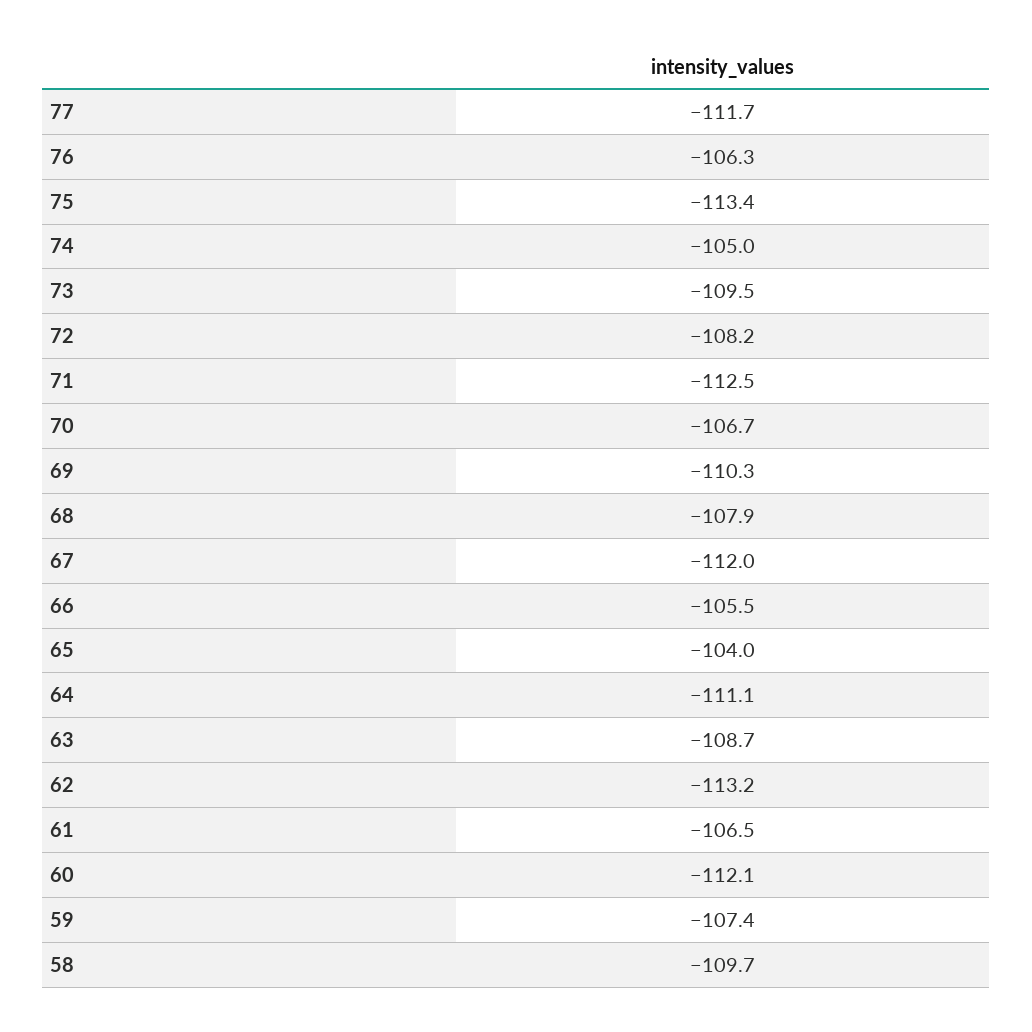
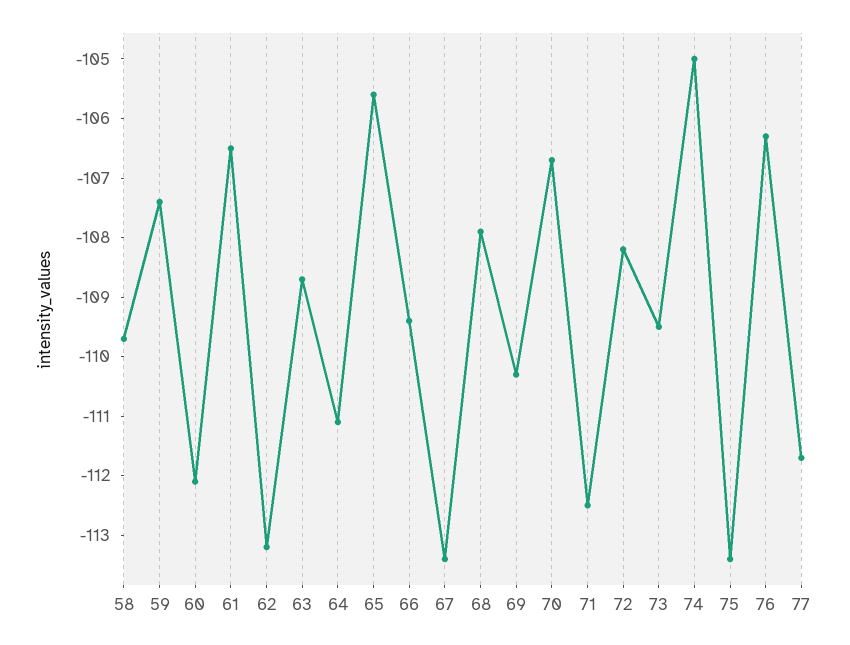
67: -112 -> -113.5
66: -105.5 -> -109.5
65: -104 -> -105.5

